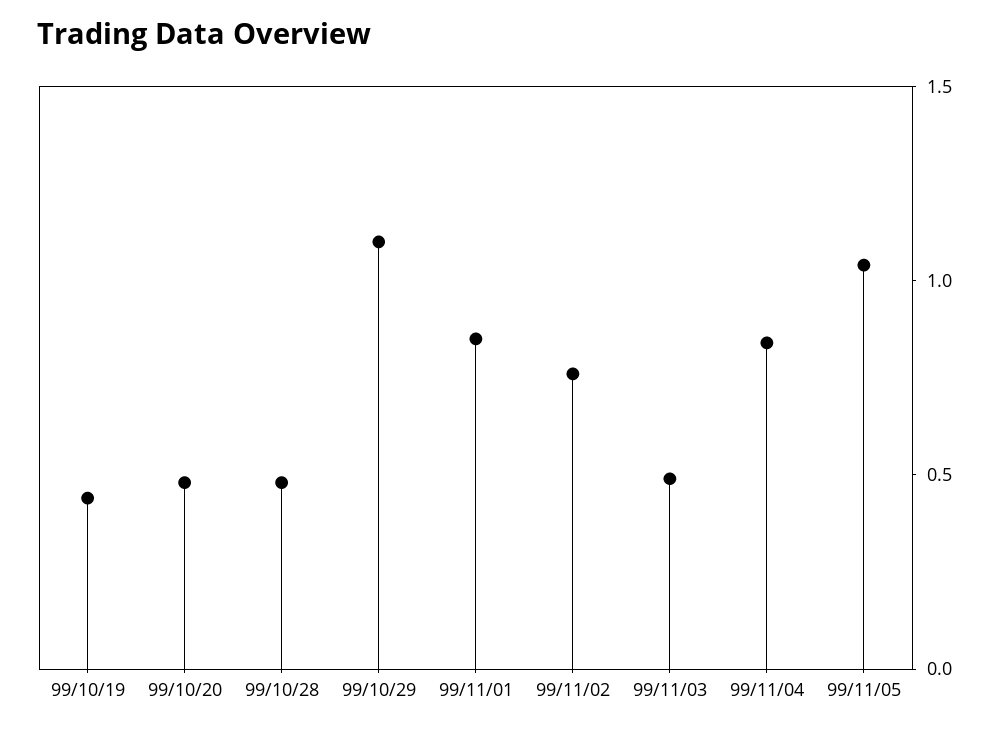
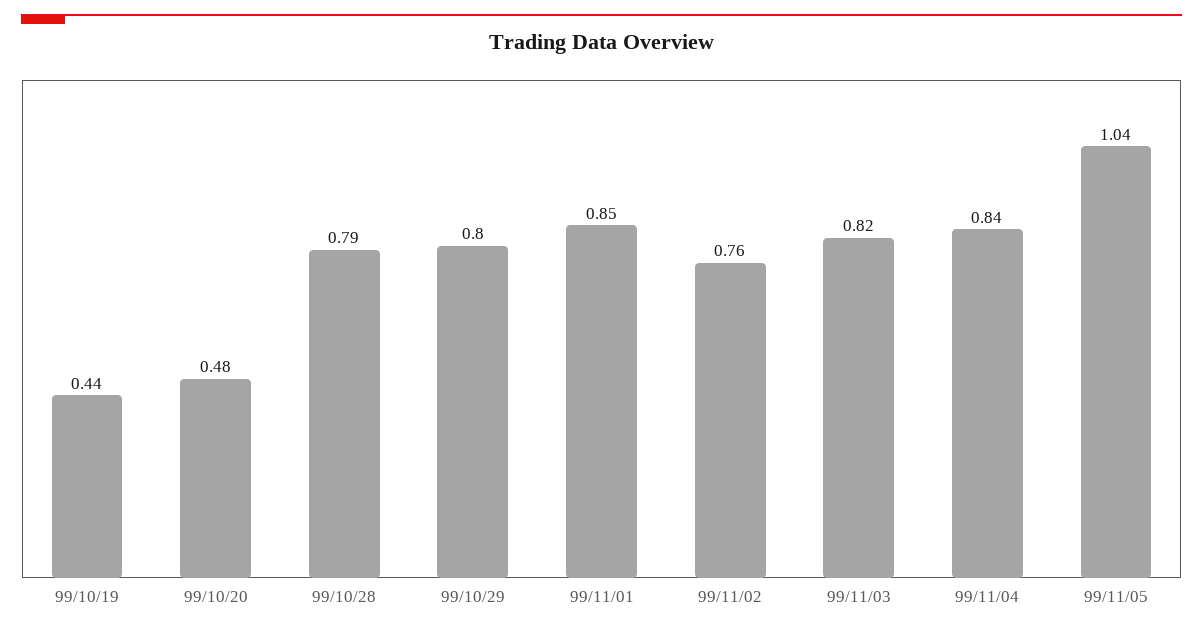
99/10/28: 0.5 -> 0.79
99/10/29: 1.1 -> 0.8
99/11/03: 0.5 -> 0.82

